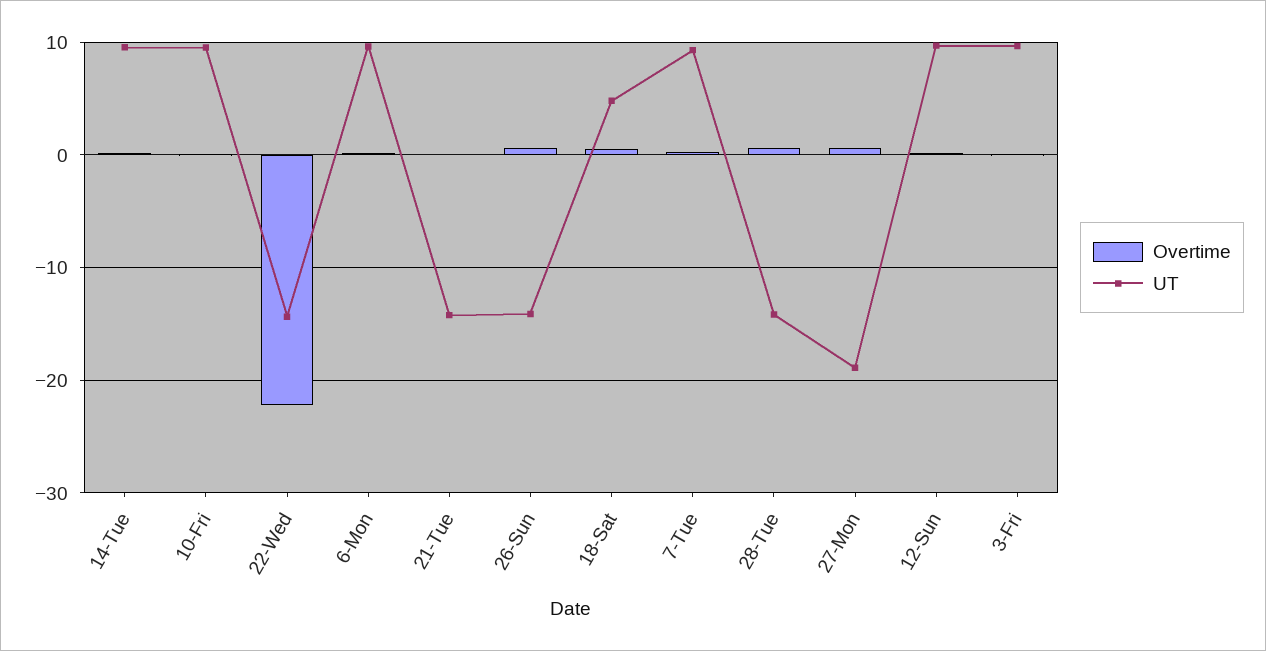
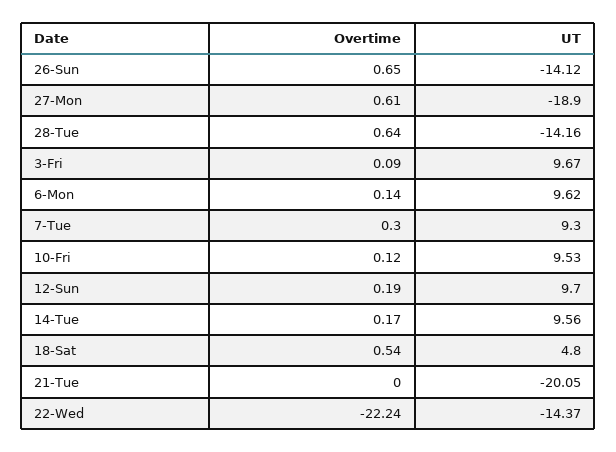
UT, 21-Tue: -14 -> -20.05

